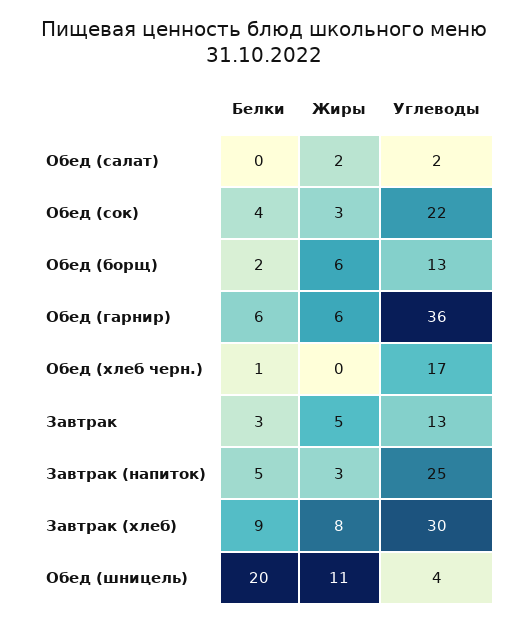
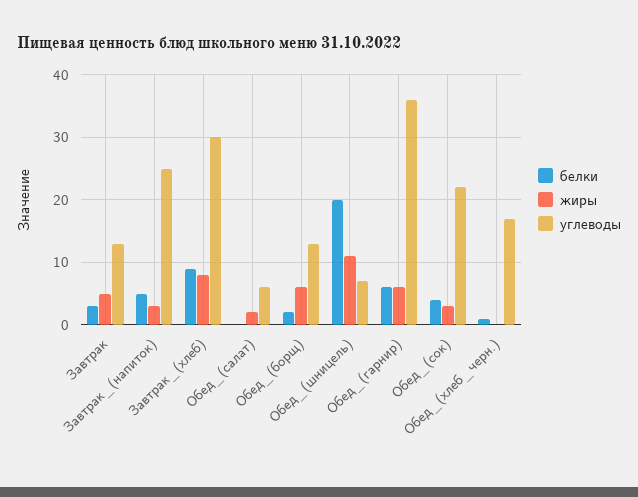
Углеводы, Обед (салат): 2 -> 6
Углеводы, Обед (шницель): 4 -> 7

